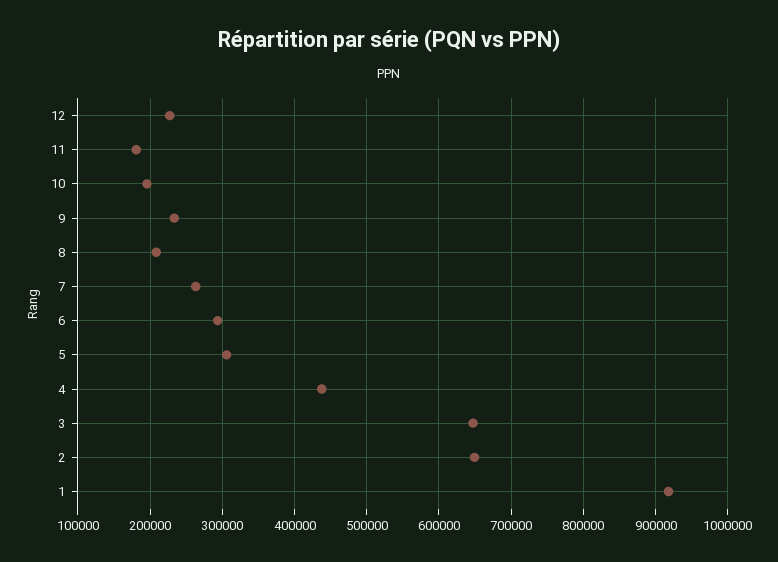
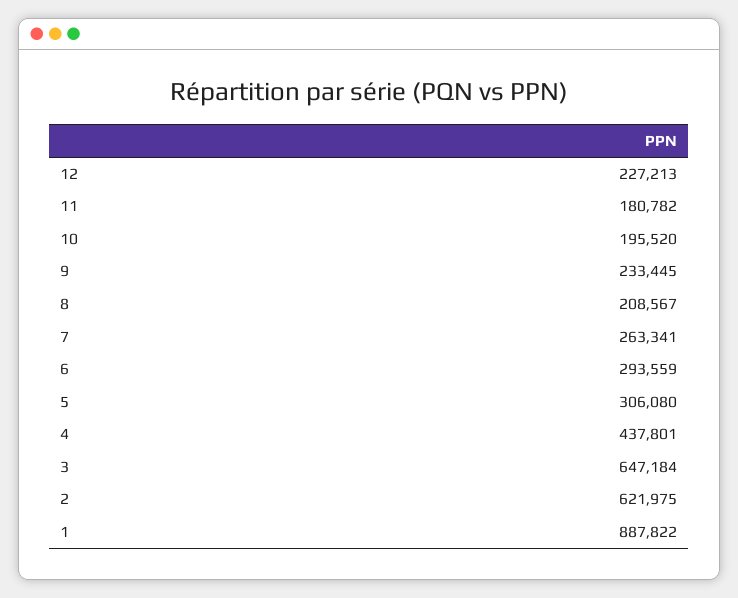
2: 650000 -> 621975
1: 920000 -> 887822

